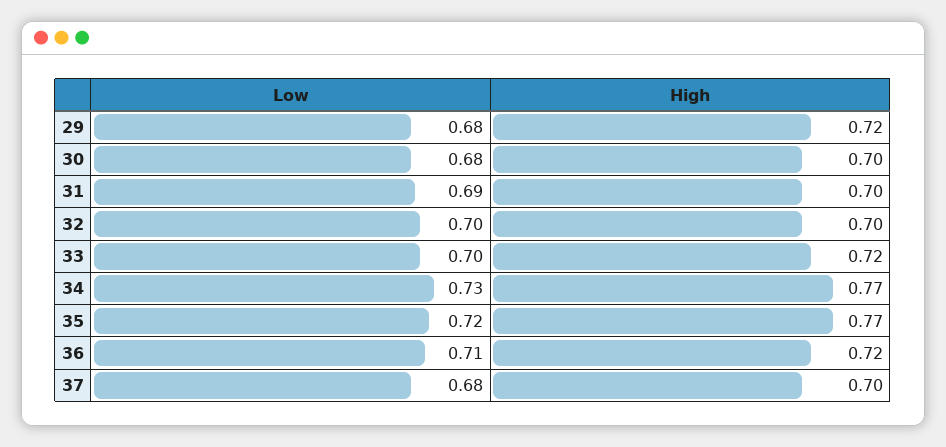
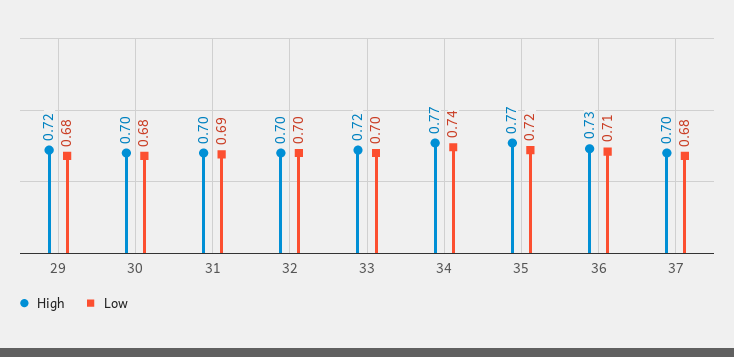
Low, 34: 0.73 -> 0.74
High, 36: 0.72 -> 0.73

